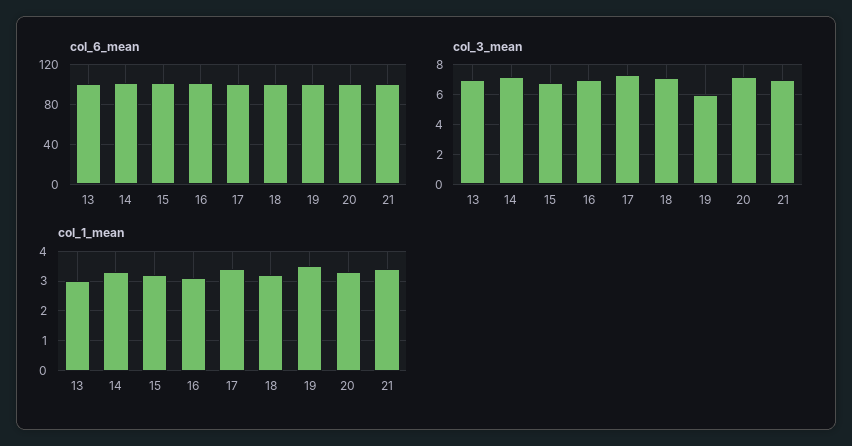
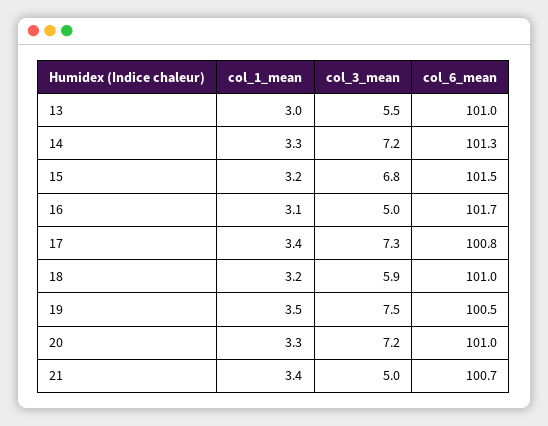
col_3_mean, 13: 7 -> 5.5
col_3_mean, 16: 7 -> 5
col_3_mean, 18: 7 -> 5.9
col_3_mean, 19: 6 -> 7.5
col_3_mean, 21: 7 -> 5

